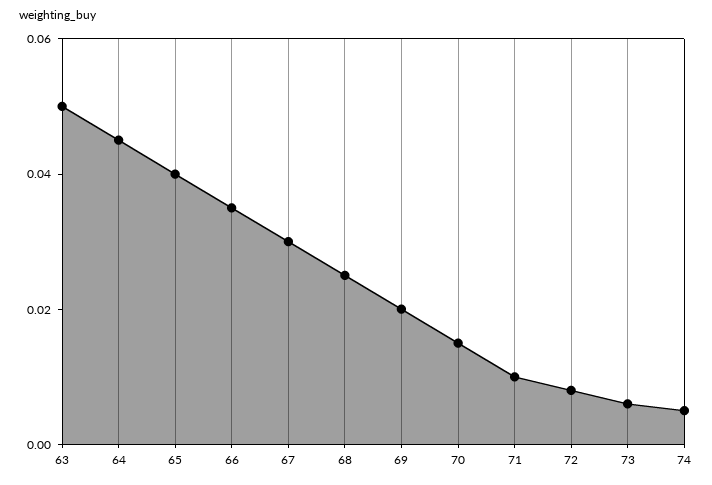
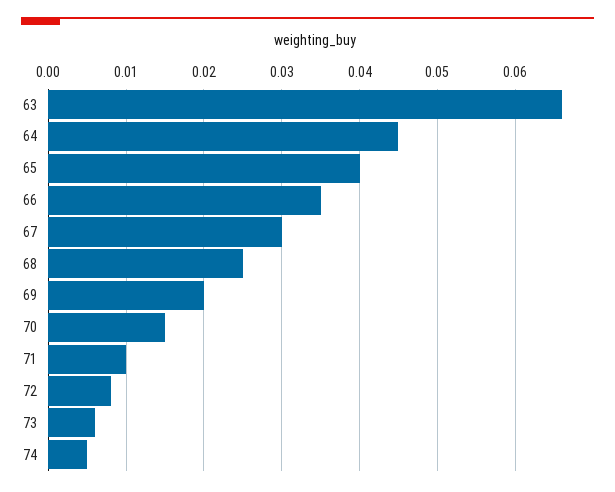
63: 0.05 -> 0.066

